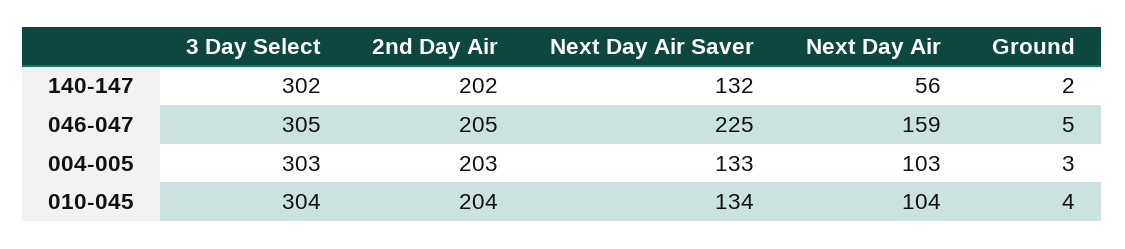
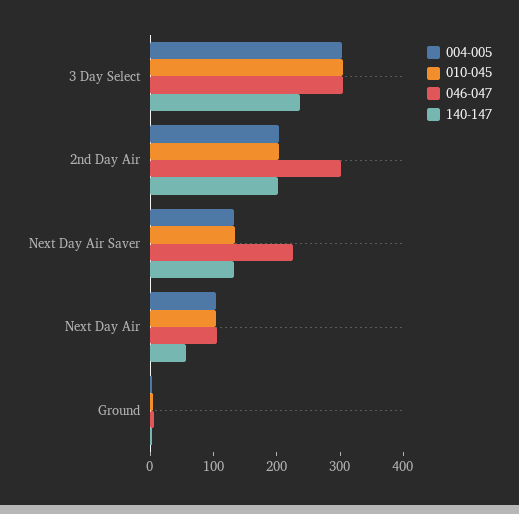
140-147, 3 Day Select: 302 -> 240
046-047, 2nd Day Air: 205 -> 300
046-047, Next Day Air: 159 -> 100

